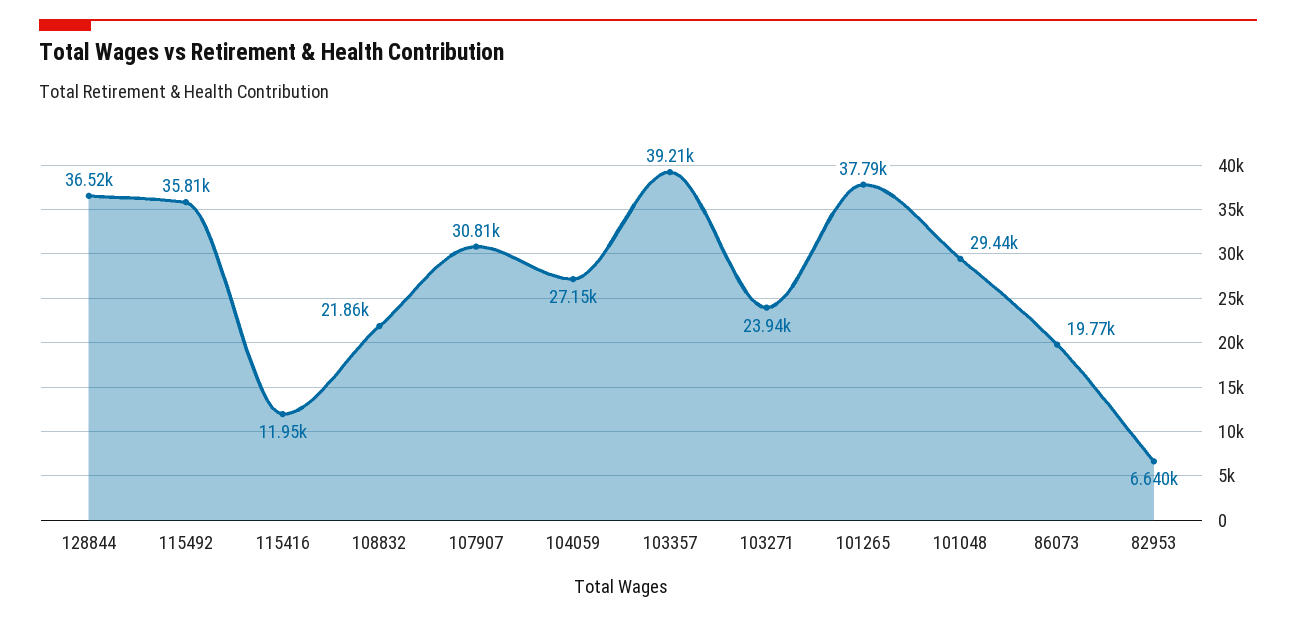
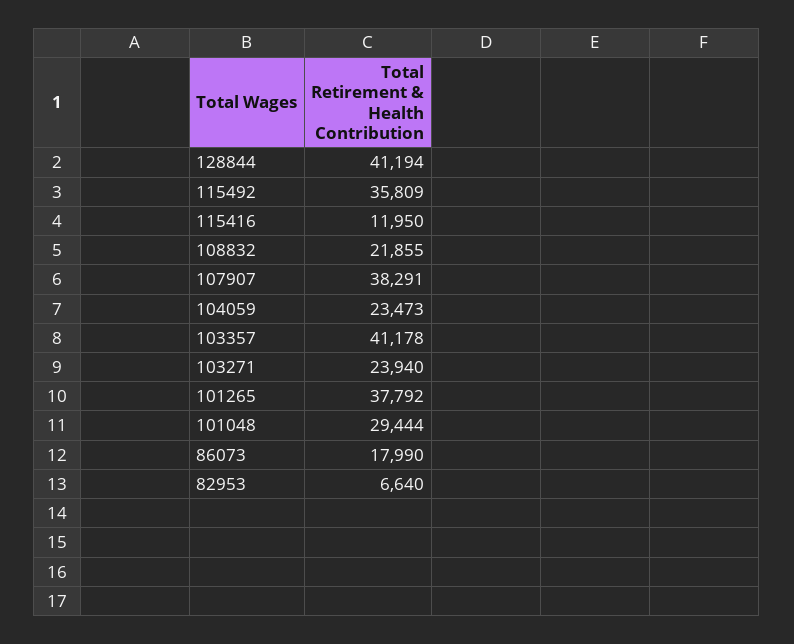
128844: 36520 -> 41194
107907: 30810 -> 38291
104059: 27150 -> 23473
103357: 39210 -> 41178
86073: 19770 -> 17990

